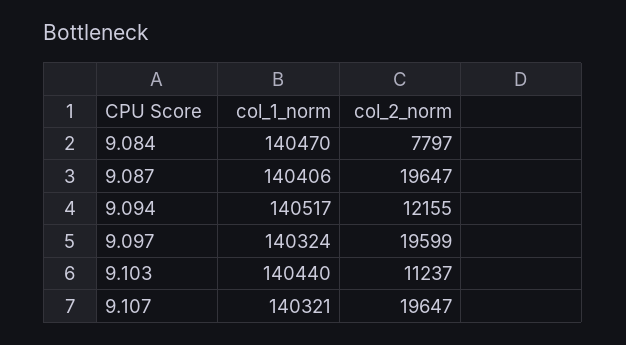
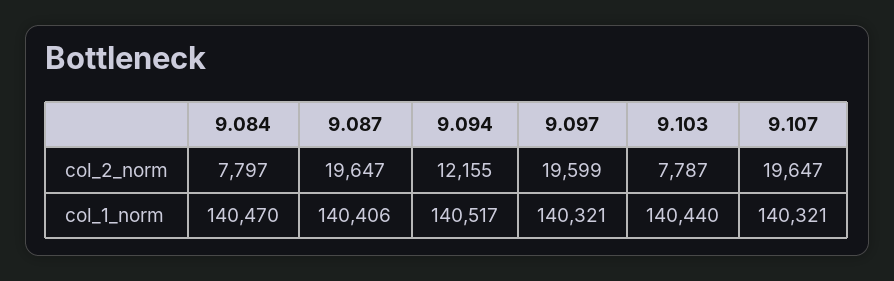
col_1_norm, 9.097: 140324 -> 140321
col_2_norm, 9.103: 11237 -> 7787

